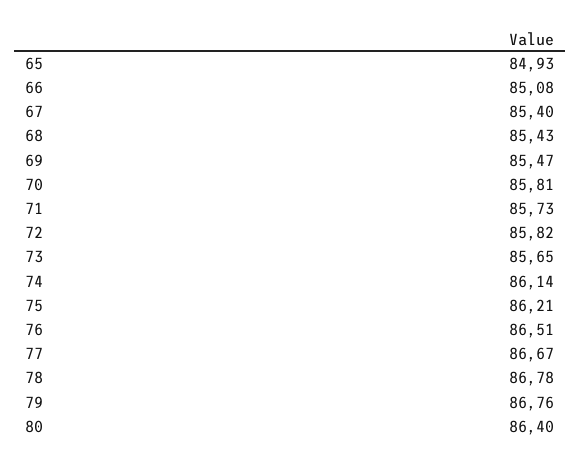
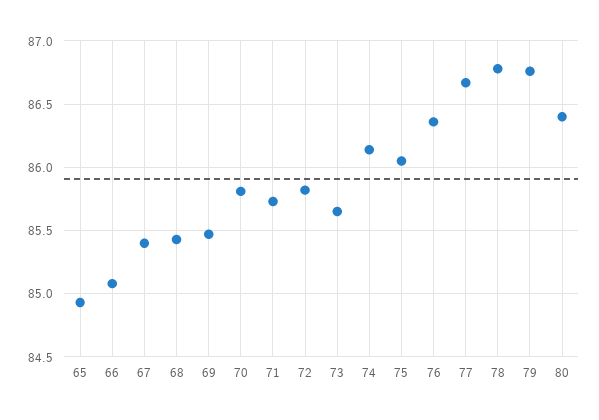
75: 86.21 -> 86.05
76: 86.51 -> 86.35

